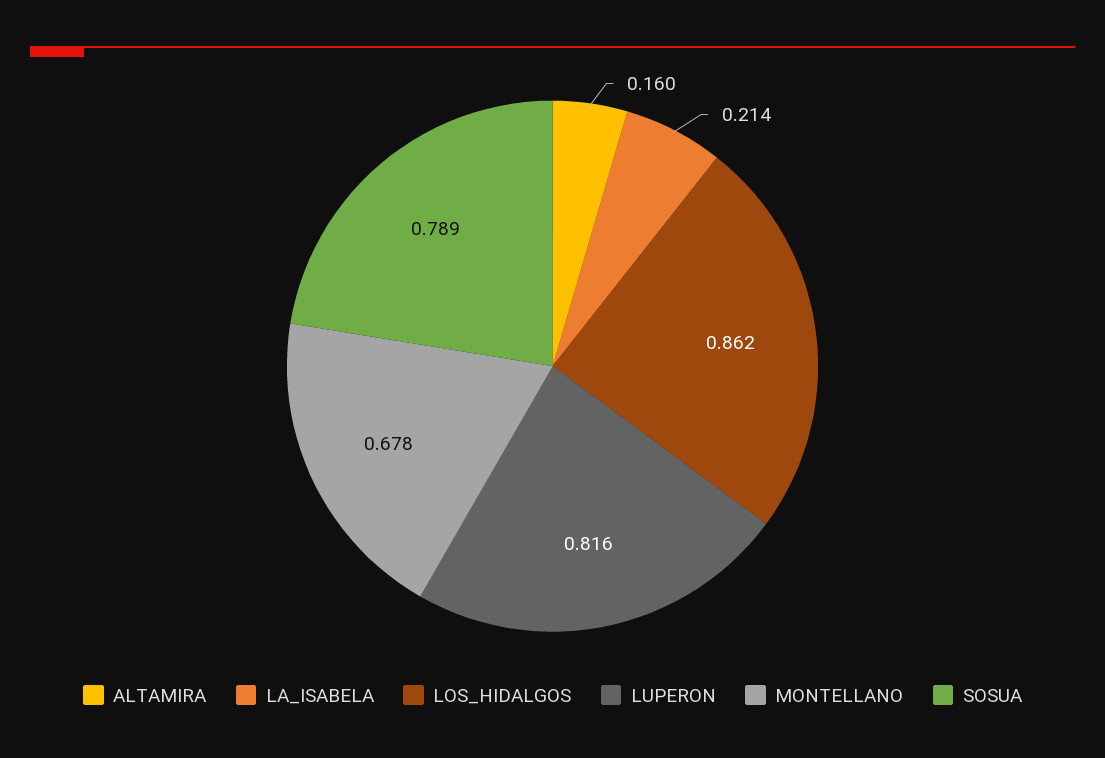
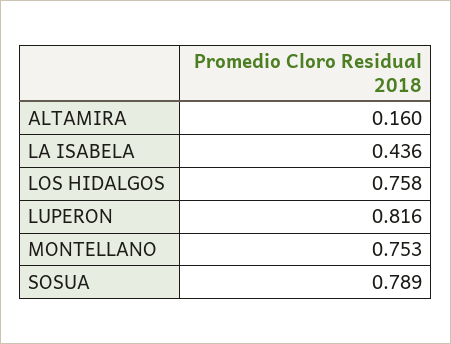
LA_ISABELA: 0.214 -> 0.436
LOS_HIDALGOS: 0.862 -> 0.758
MONTELLANO: 0.678 -> 0.753

